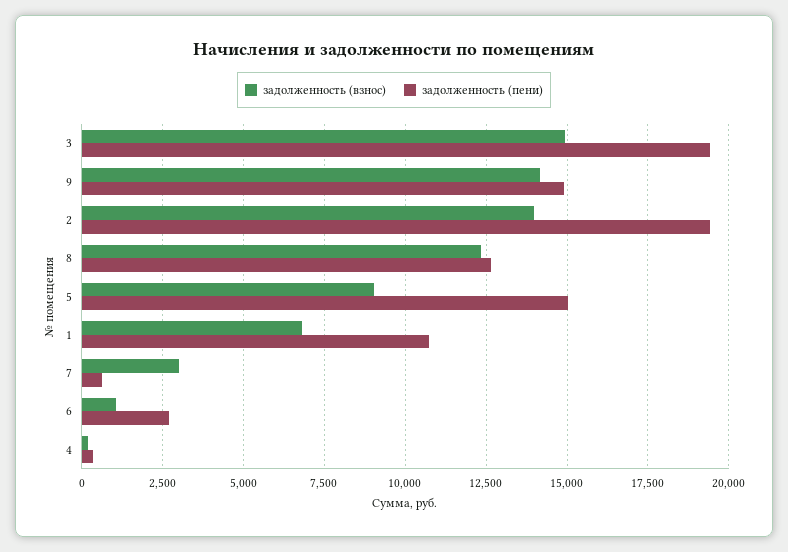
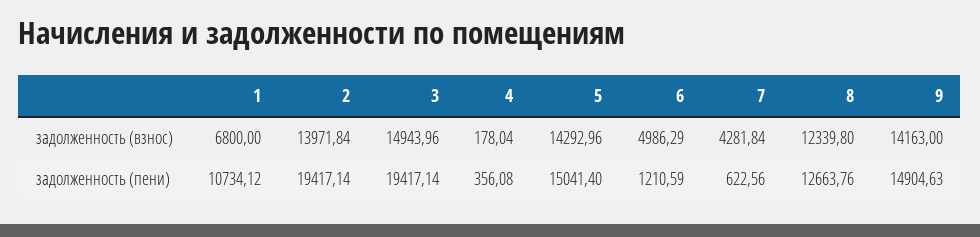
задолженность (взнос), 5: 9000 -> 14292.96
задолженность (взнос), 7: 3000 -> 4281.84
задолженность (взнос), 6: 1000 -> 4986.29
задолженность (пени), 6: 2750 -> 1210.59

